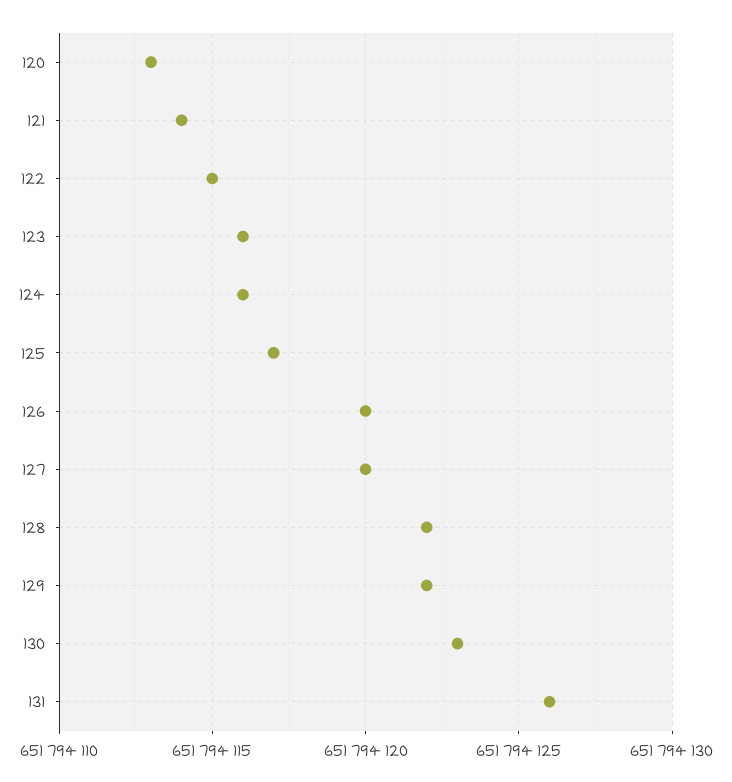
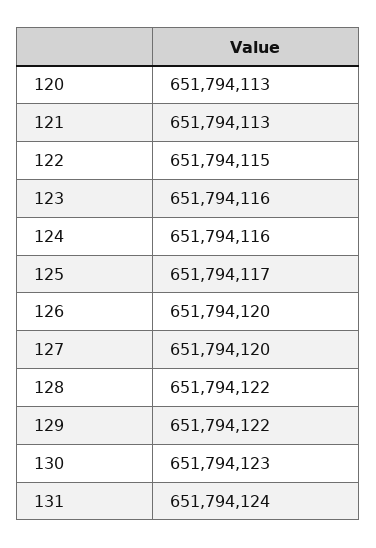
121: 651794114 -> 651794113
131: 651794126 -> 651794124

